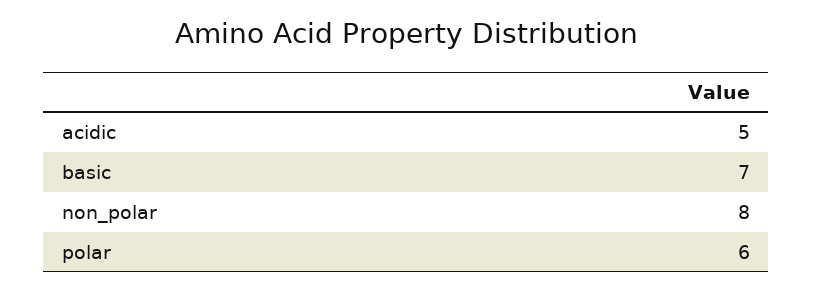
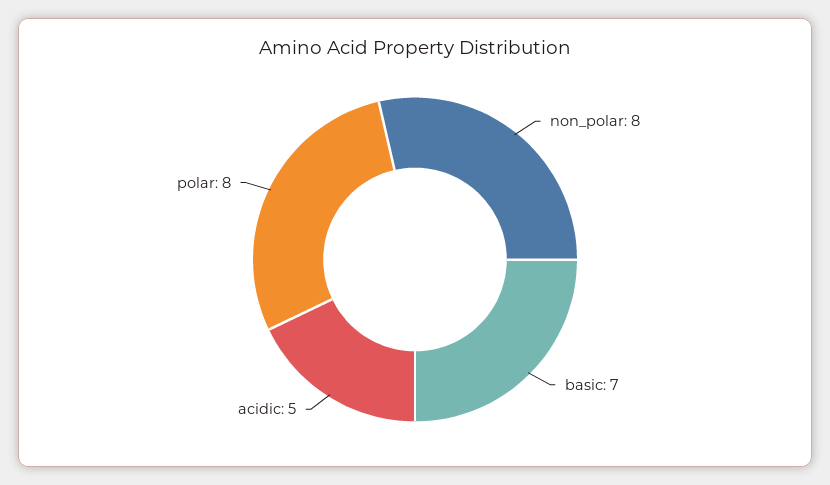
polar: 6 -> 8

